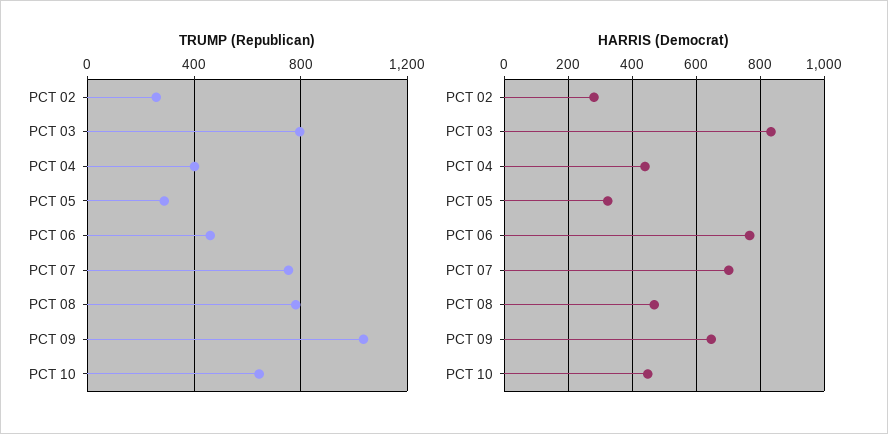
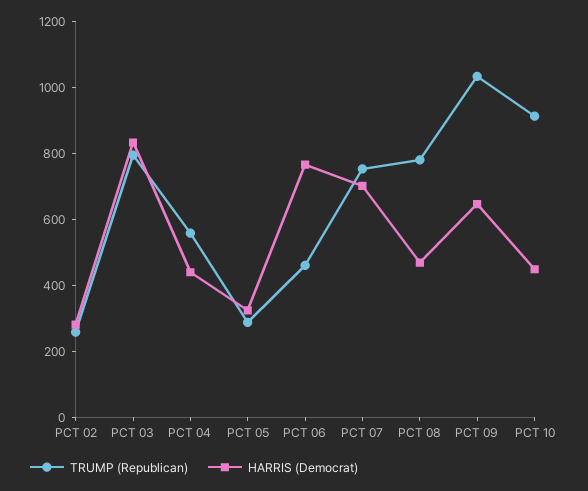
TRUMP (Republican), PCT 04: 400 -> 550
TRUMP (Republican), PCT 10: 650 -> 900

